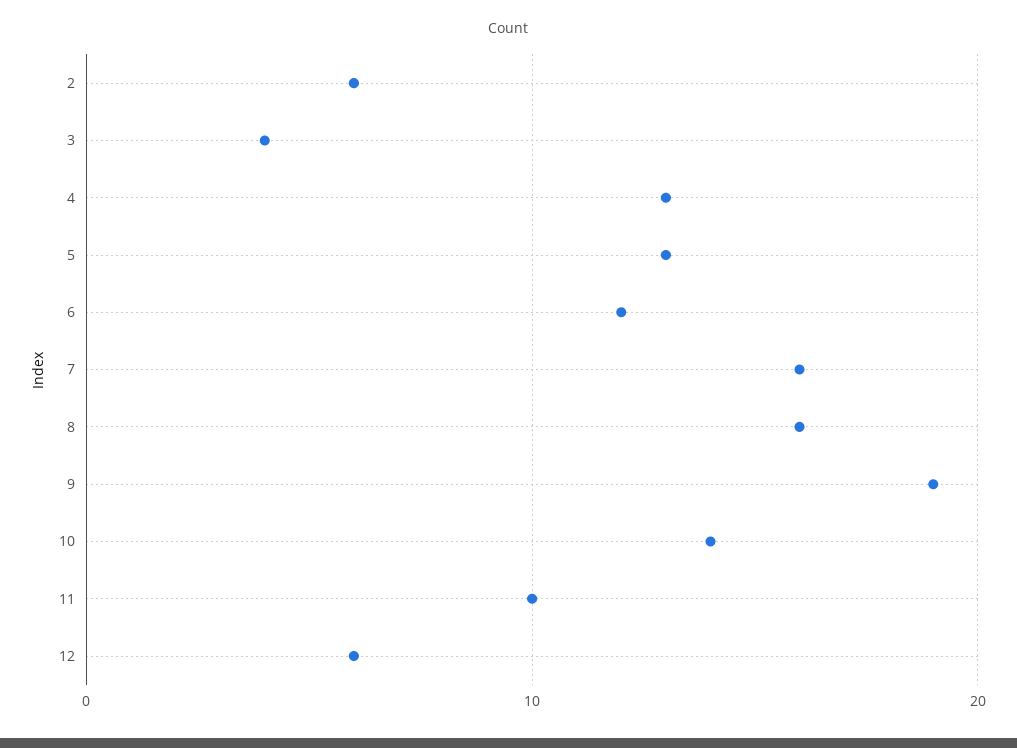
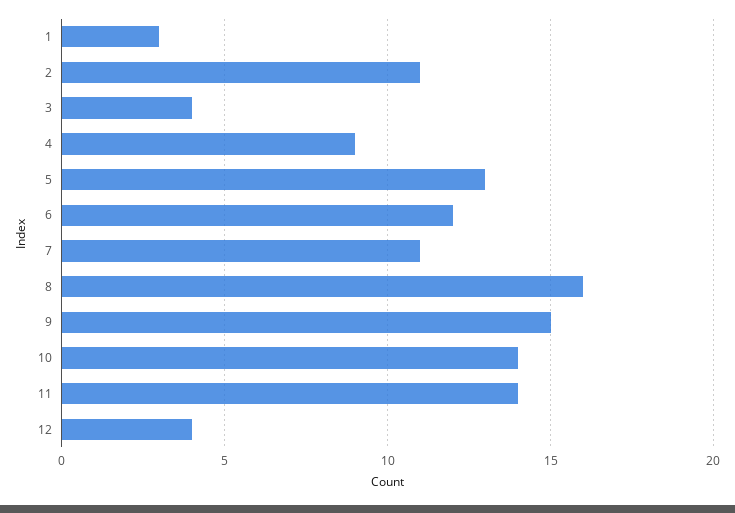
2: 6 -> 11
4: 13 -> 9
7: 16 -> 11
9: 19 -> 15
11: 10 -> 14
12: 6 -> 4
1: none -> 3

